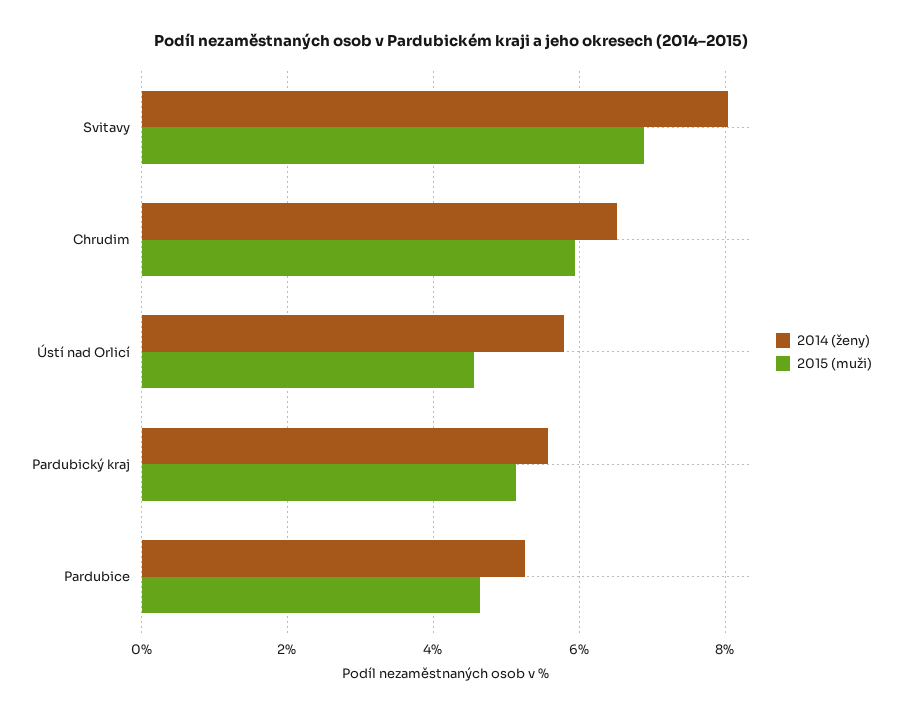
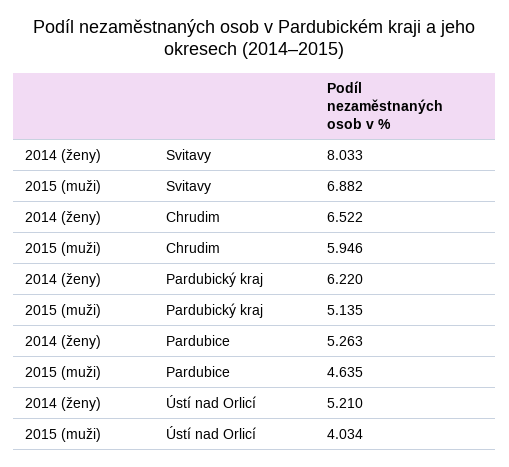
2014 (ženy), Ústí nad Orlicí: 5.8 -> 5.21
2015 (muži), Ústí nad Orlicí: 4.6 -> 4.034
2014 (ženy), Pardubický kraj: 5.6 -> 6.22

